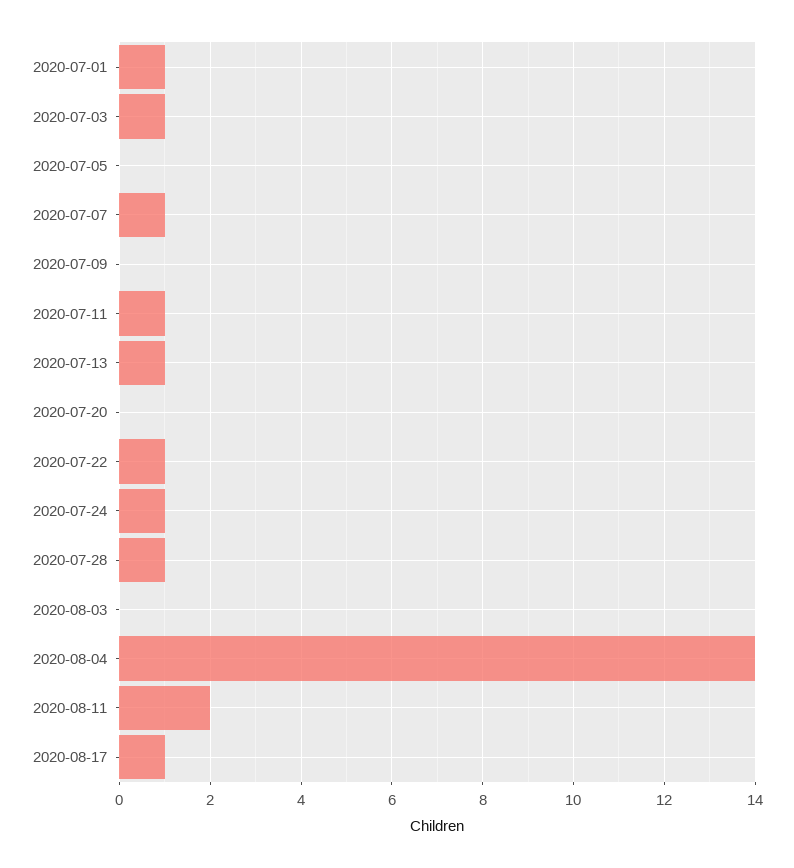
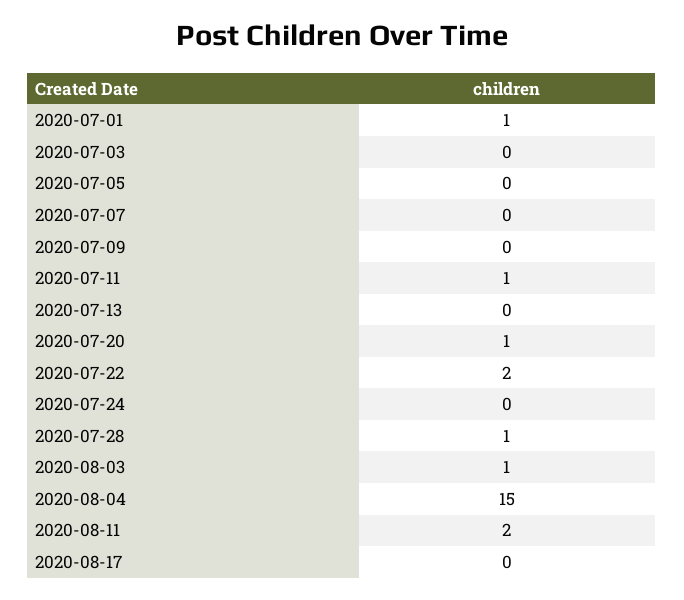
2020-07-03: 1 -> 0
2020-07-07: 1 -> 0
2020-07-13: 1 -> 0
2020-07-20: 0 -> 1
2020-07-22: 1 -> 2
2020-07-24: 1 -> 0
2020-08-03: 0 -> 1
2020-08-04: 14 -> 15
2020-08-17: 1 -> 0

